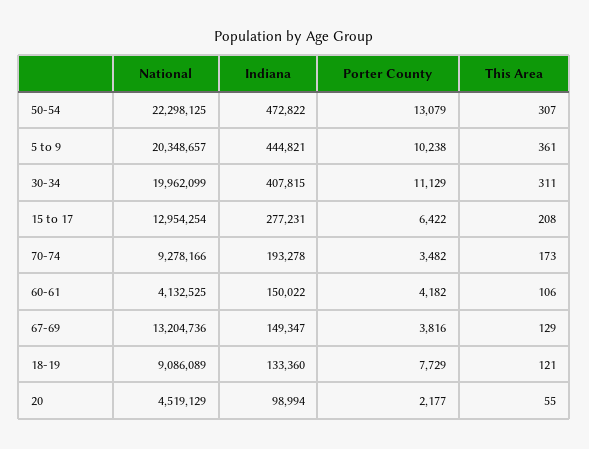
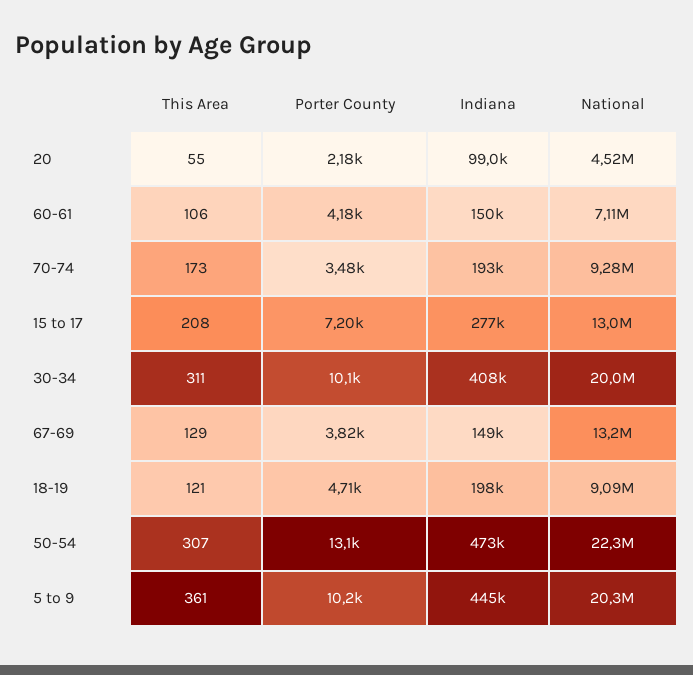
Porter County, 30-34: 11129 -> 10100
Porter County, 15 to 17: 6422 -> 7200
National, 60-61: 4132525 -> 7110000
Indiana, 18-19: 133360 -> 198000
Porter County, 18-19: 7729 -> 4710

